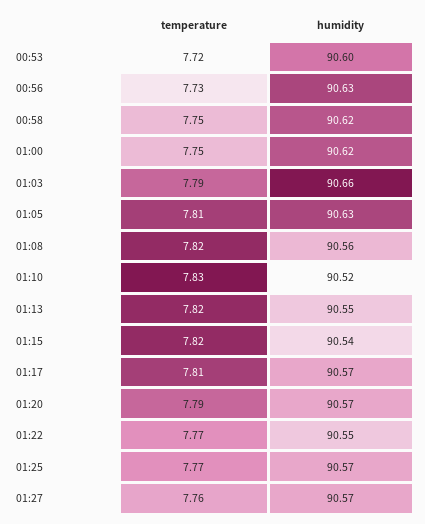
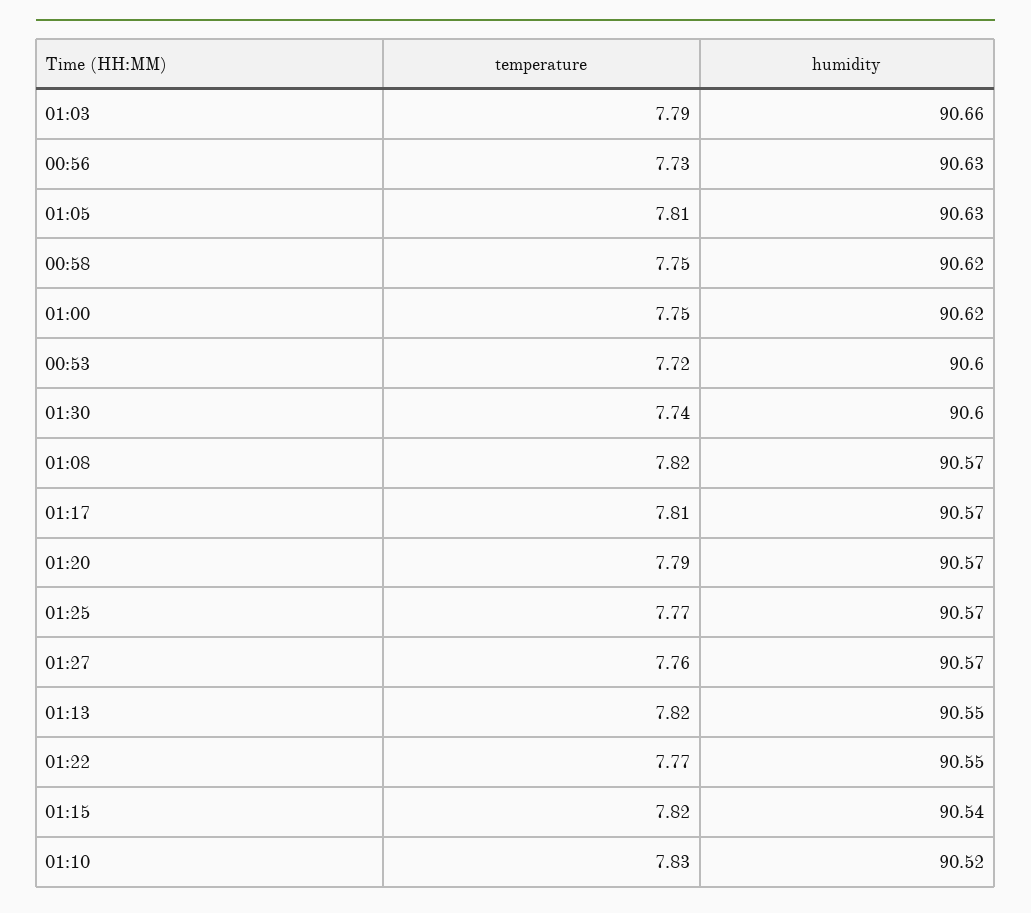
humidity, 01:08: 90.56 -> 90.57
temperature, 01:30: none -> 7.74
humidity, 01:30: none -> 90.6

